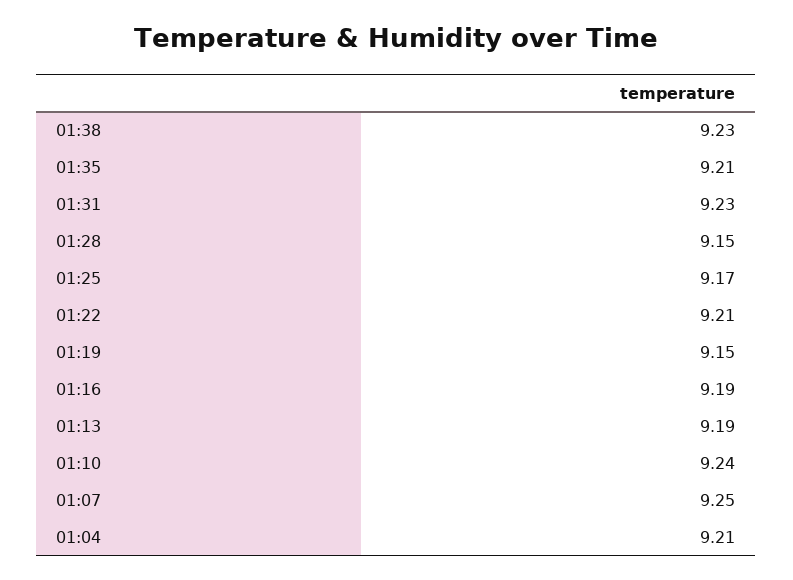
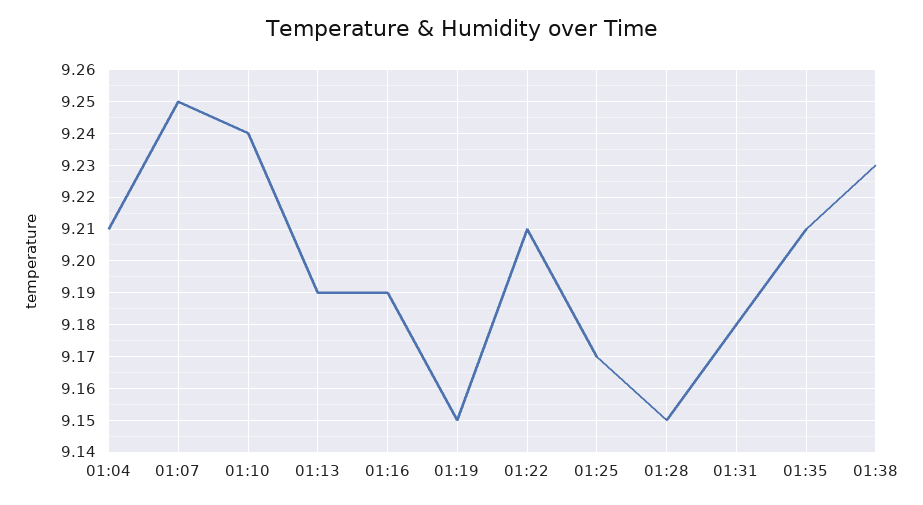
01:31: 9.23 -> 9.18

